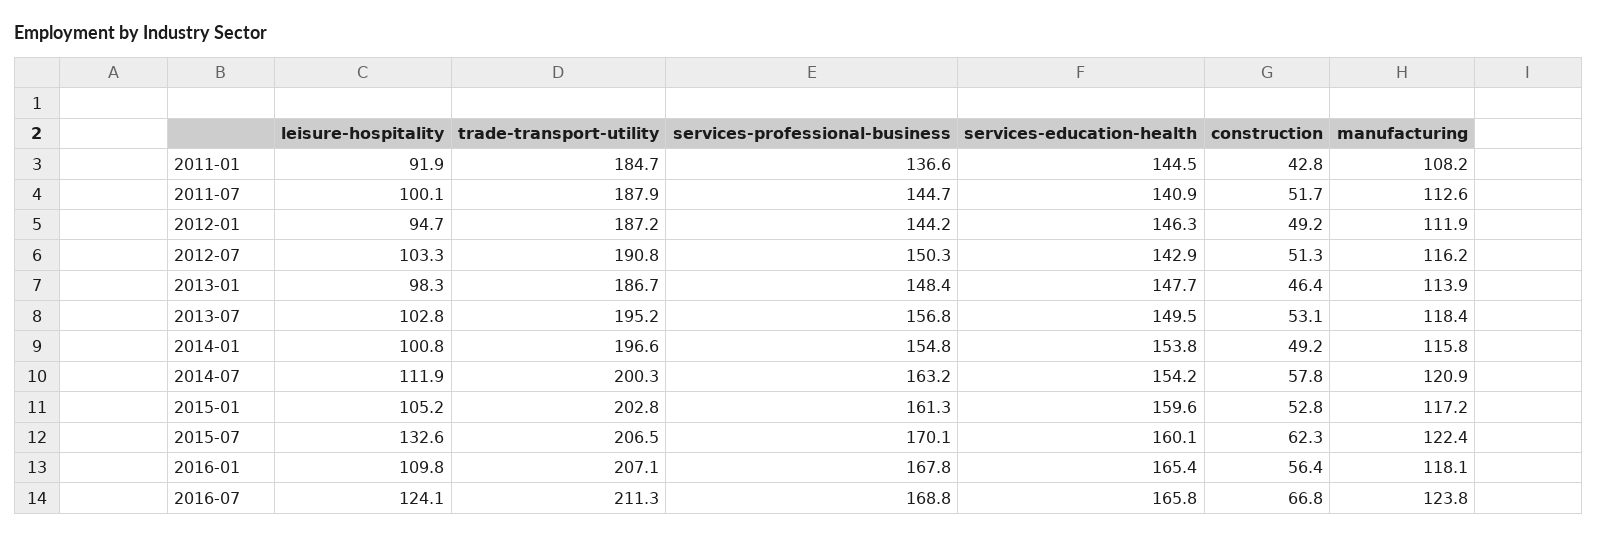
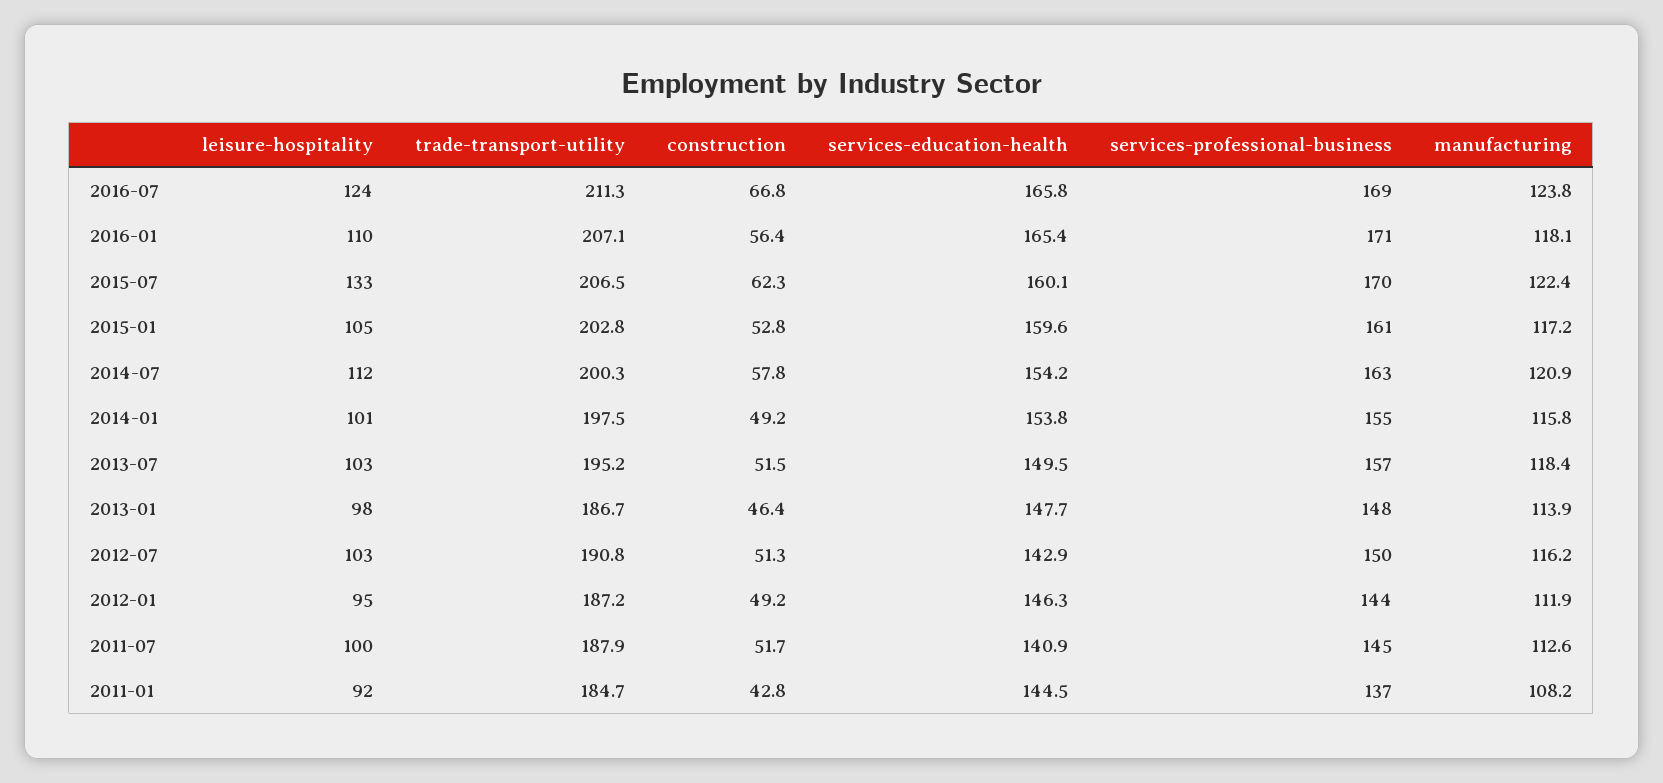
construction, 2013-07: 53.1 -> 51.5
trade-transport-utility, 2014-01: 196.6 -> 197.5
services-professional-business, 2016-01: 167.8 -> 171

